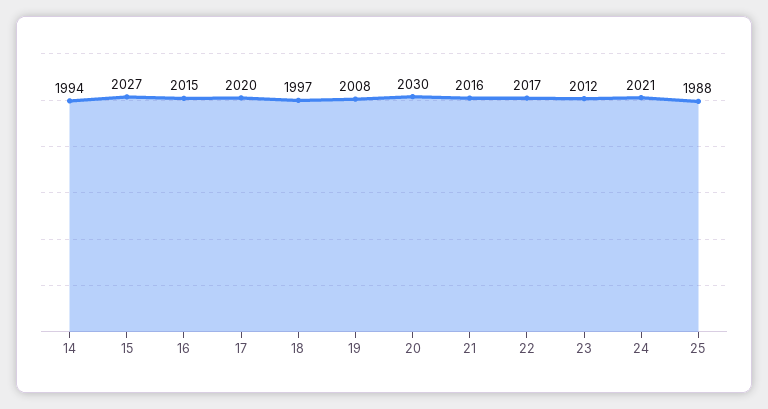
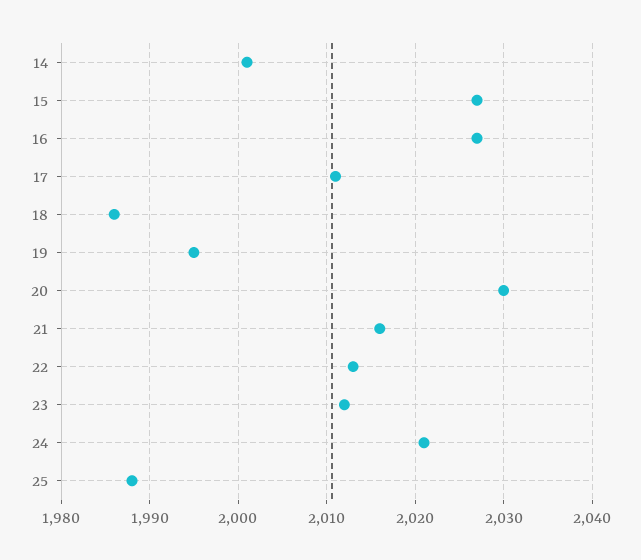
14: 1994 -> 2001
16: 2015 -> 2027
17: 2020 -> 2011
18: 1997 -> 1986
19: 2008 -> 1995
22: 2017 -> 2013

